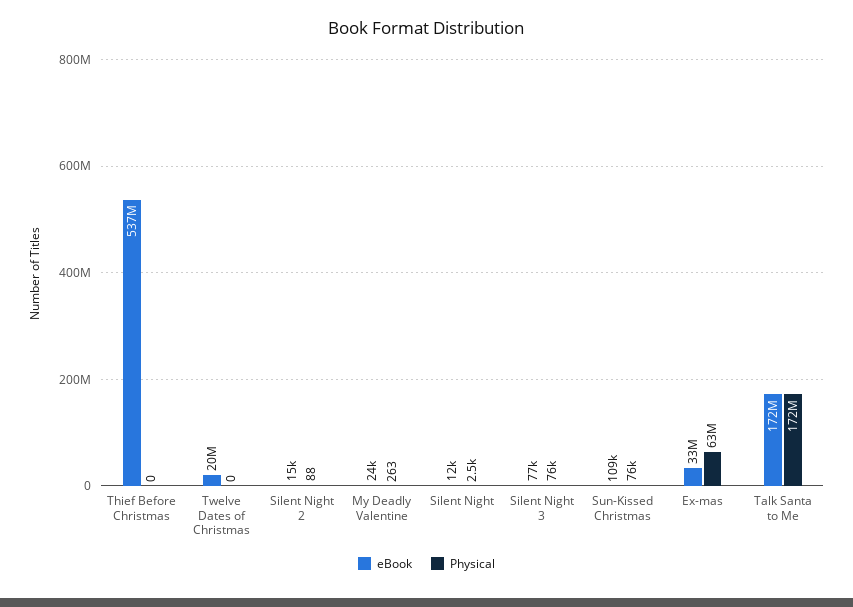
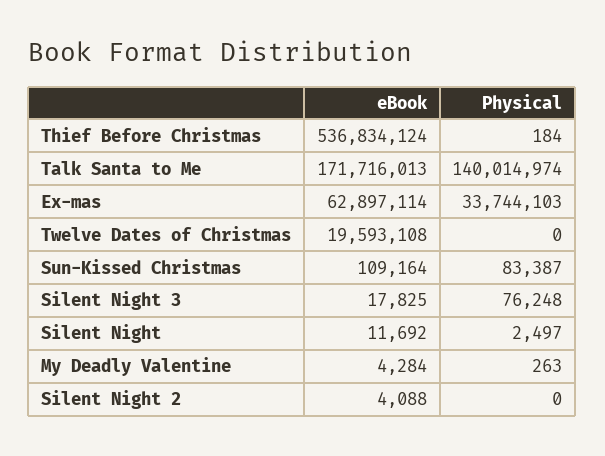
Physical, Thief Before Christmas: 0 -> 184
eBook, Silent Night 2: 15000 -> 4088
Physical, Silent Night 2: 88 -> 0
eBook, My Deadly Valentine: 24000 -> 4284
eBook, Silent Night 3: 77000 -> 17825
Physical, Sun-Kissed Christmas: 76000 -> 83387
eBook, Ex-mas: 33000000 -> 62897114
Physical, Ex-mas: 63000000 -> 33744103
Physical, Talk Santa to Me: 172000000 -> 140014974

